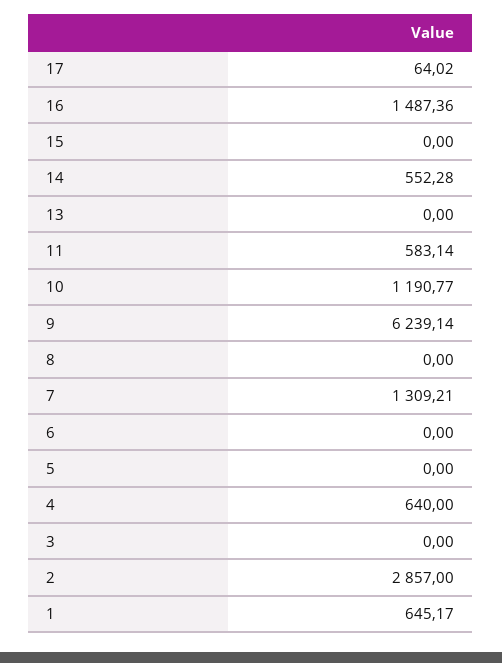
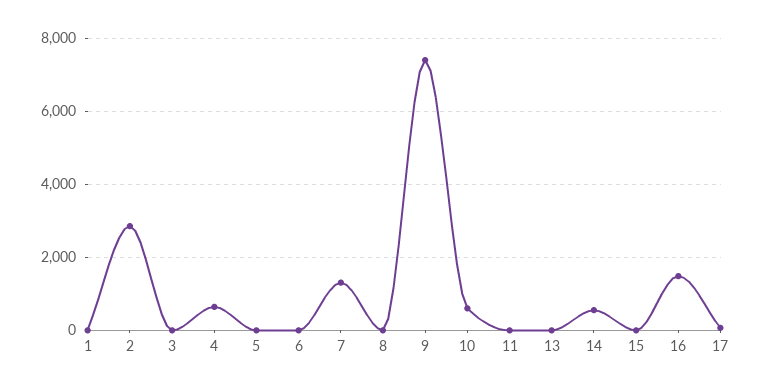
11: 583.14 -> 0
10: 1190.77 -> 600
9: 6239.14 -> 7400
1: 645.17 -> 0

